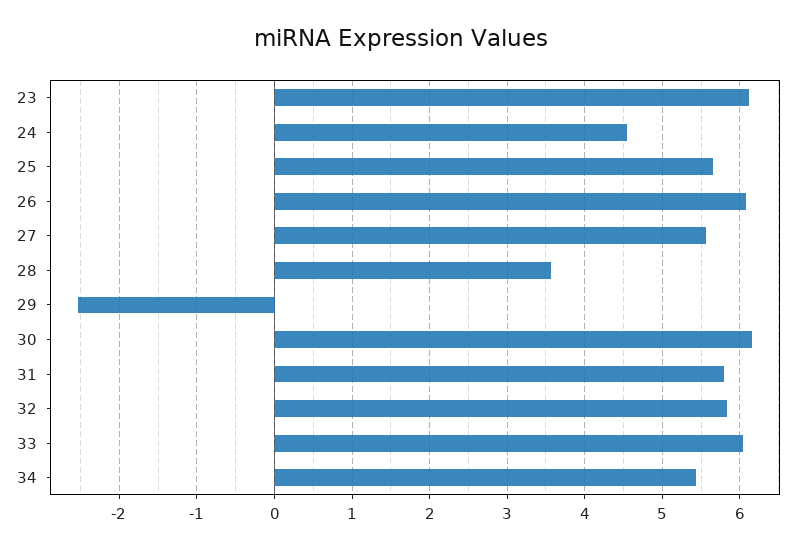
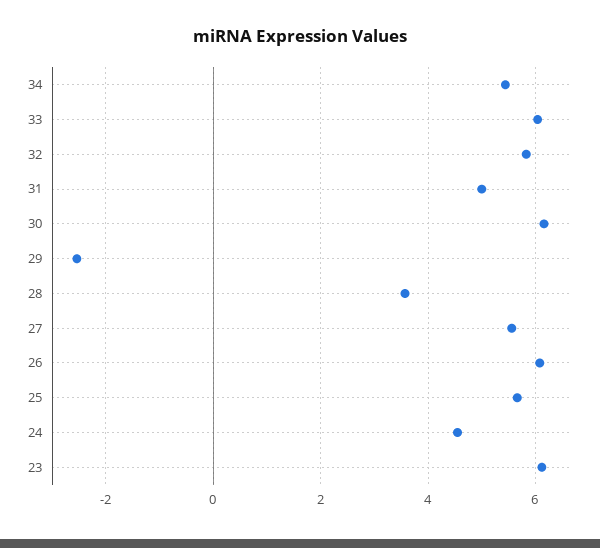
31: 5.8 -> 5

